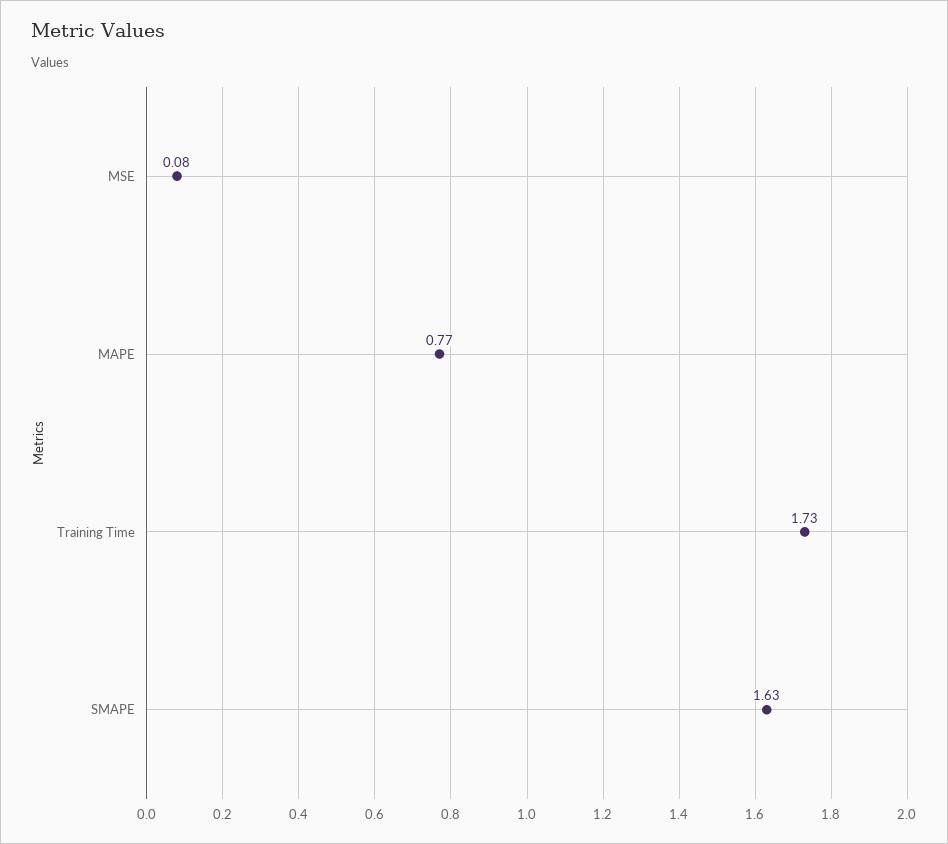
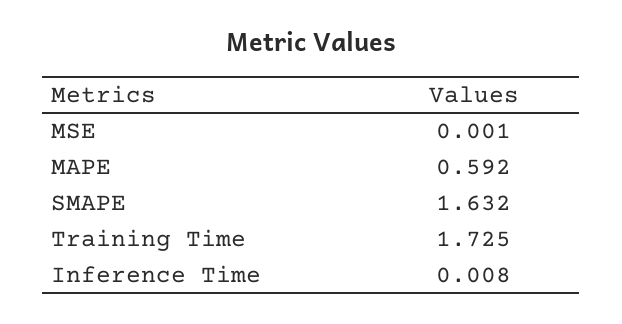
MSE: 0.08 -> 0.001
MAPE: 0.77 -> 0.592
Inference Time: none -> 0.008

